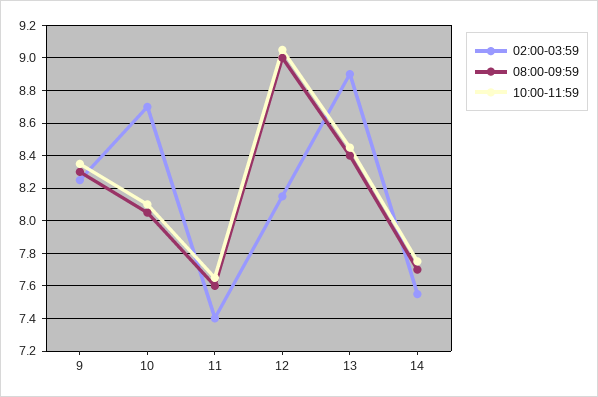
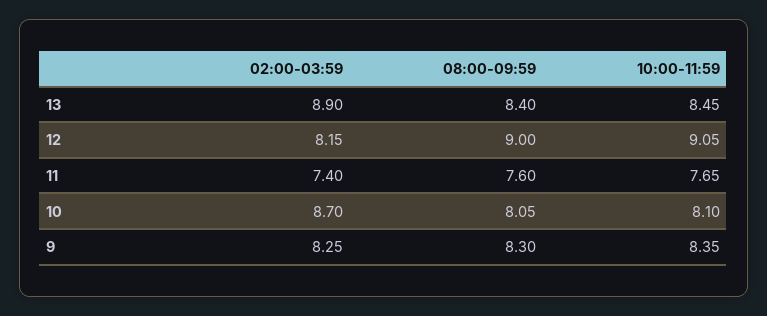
02:00-03:59, 14: 7.55 -> none
08:00-09:59, 14: 7.7 -> none
10:00-11:59, 14: 7.75 -> none

